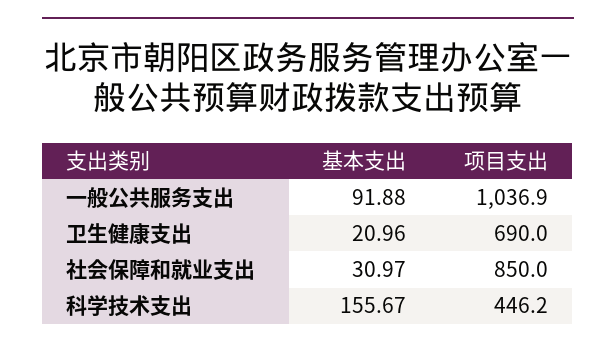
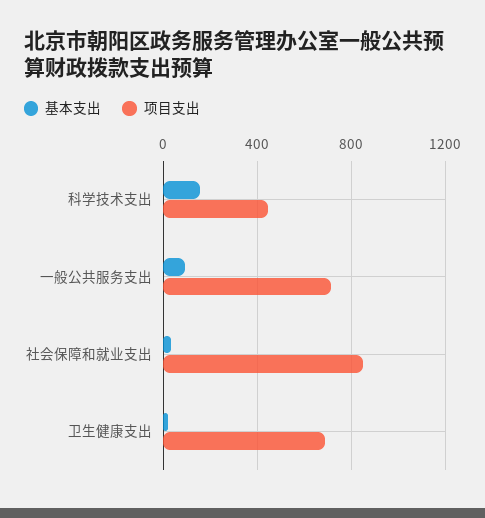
项目支出, 一般公共服务支出: 1036.9 -> 700

